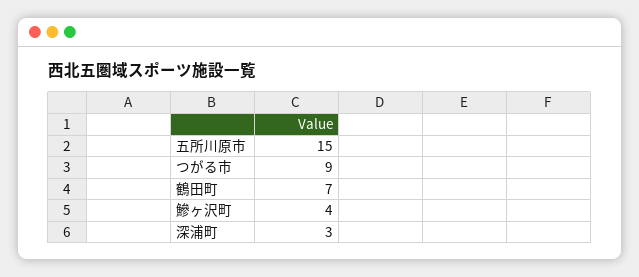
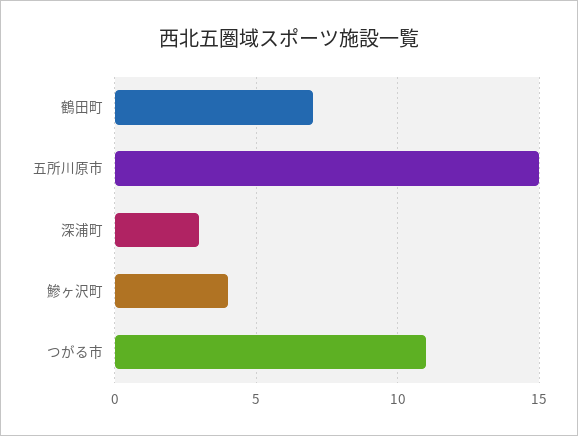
つがる市: 9 -> 11

